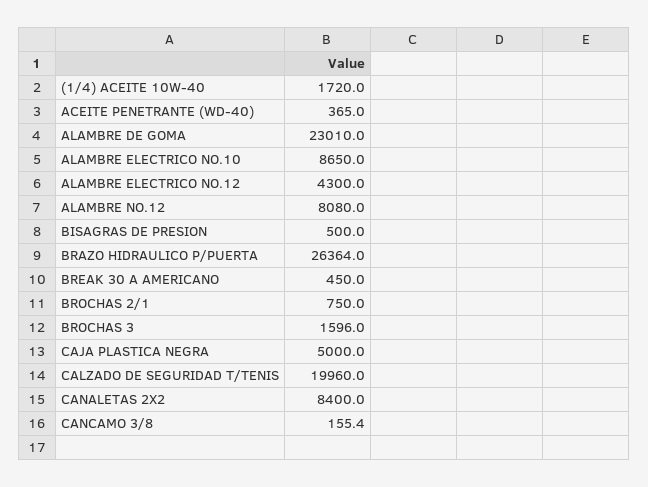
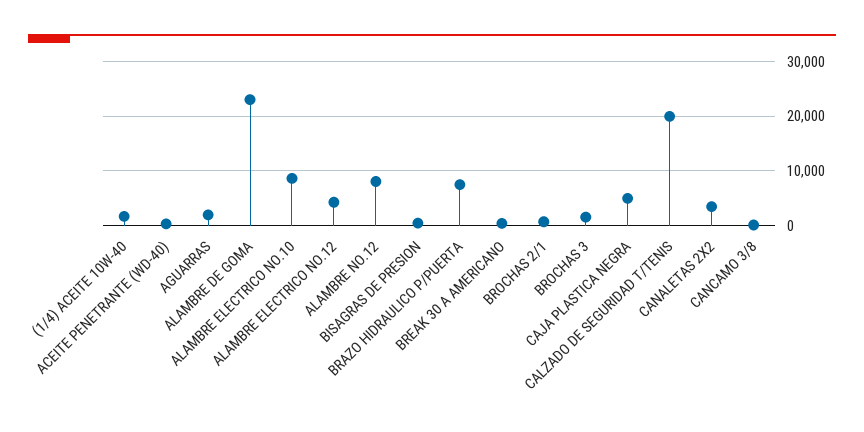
BRAZO HIDRAULICO P/PUERTA: 26364 -> 8000
CANALETAS 2X2: 8400 -> 4000
AGUARRAS: none -> 2000

